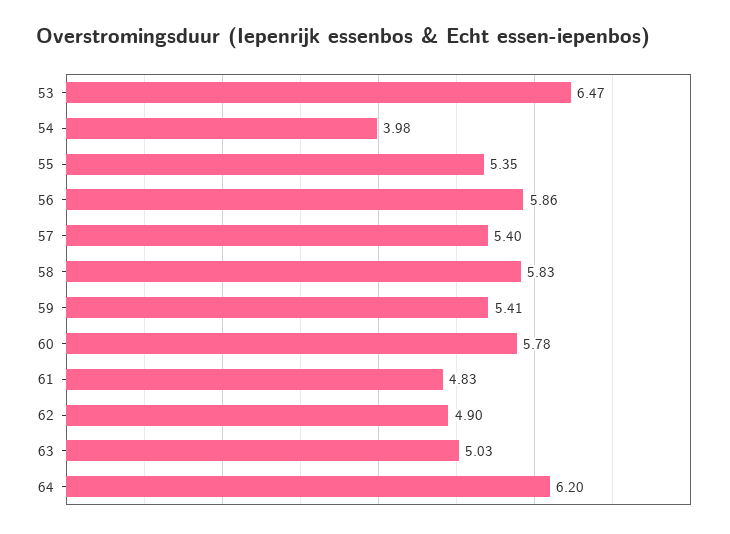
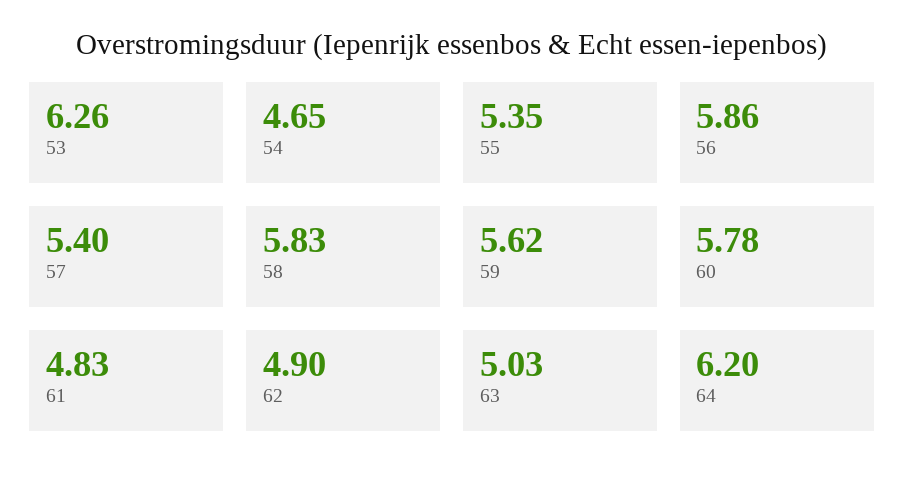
53: 6.47 -> 6.26
54: 3.98 -> 4.65
59: 5.41 -> 5.62

